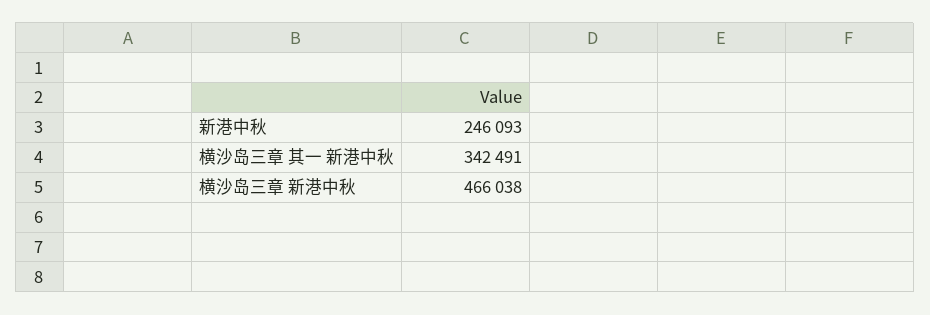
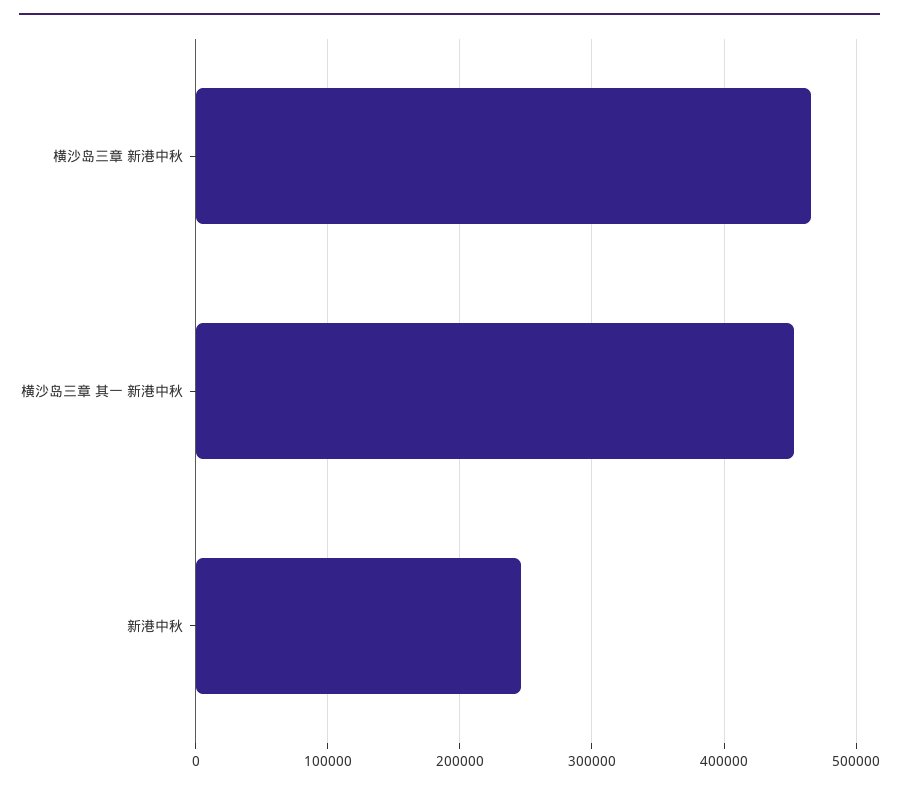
横沙岛三章 其一 新港中秋: 342491 -> 450000

